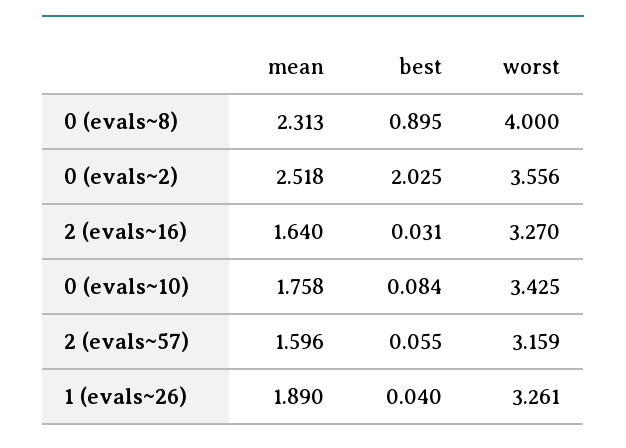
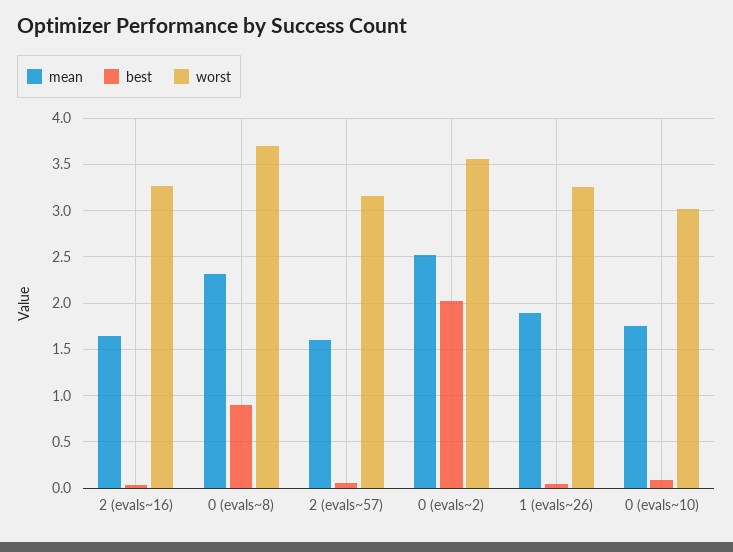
worst, 0 (evals~8): 4 -> 3.7
worst, 0 (evals~10): 3.425 -> 3

